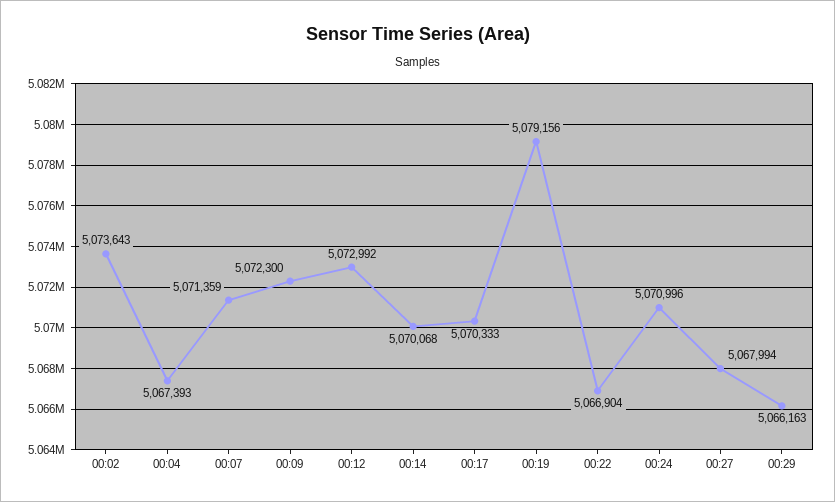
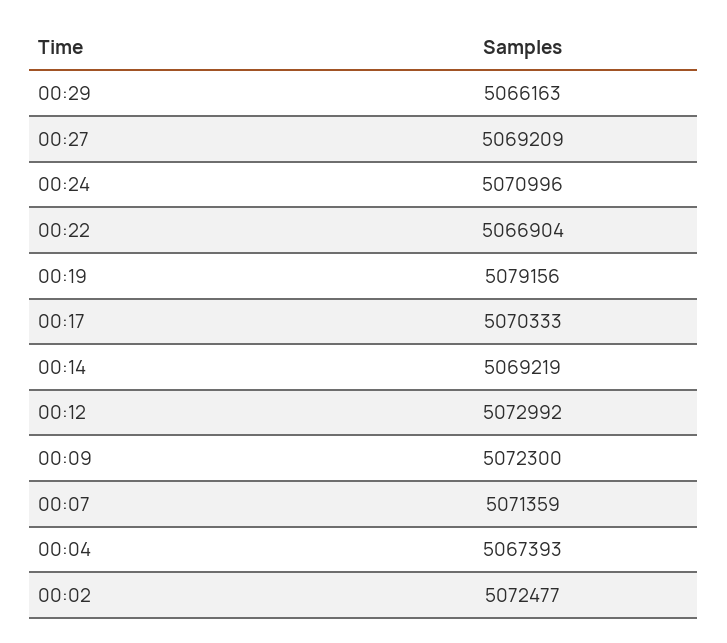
00:02: 5073643 -> 5072477
00:14: 5070068 -> 5069219
00:27: 5067994 -> 5069209

